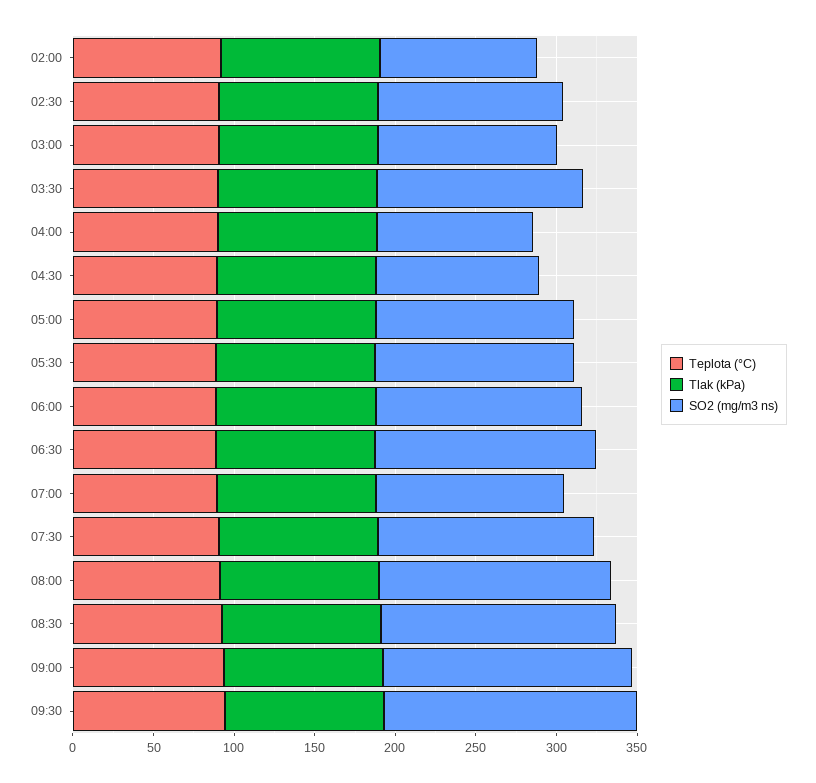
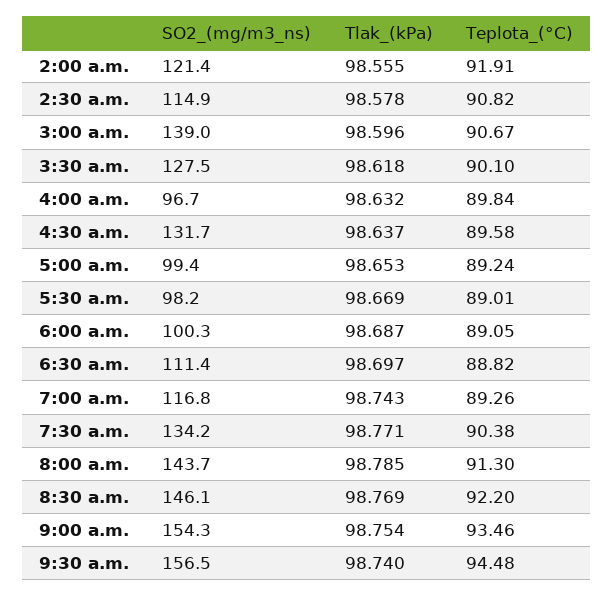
SO2 (mg/m3 ns), 02:00: 100 -> 121.4
SO2 (mg/m3 ns), 03:00: 110 -> 139
SO2 (mg/m3 ns), 04:30: 100 -> 131.7
SO2 (mg/m3 ns), 05:00: 120 -> 99.4
SO2 (mg/m3 ns), 05:30: 120 -> 98.2
SO2 (mg/m3 ns), 06:00: 130 -> 100.3
SO2 (mg/m3 ns), 06:30: 140 -> 111.4

